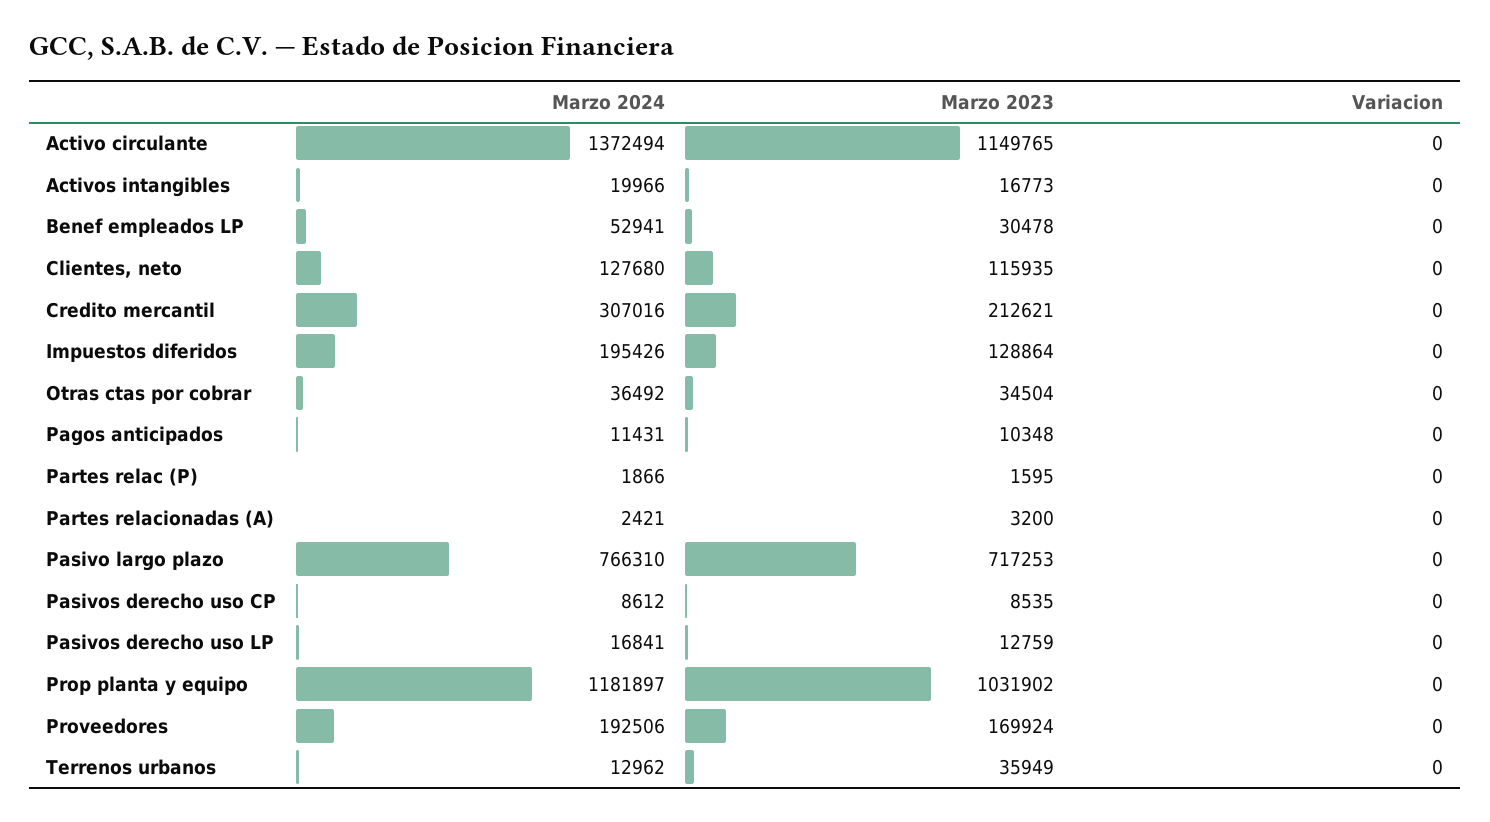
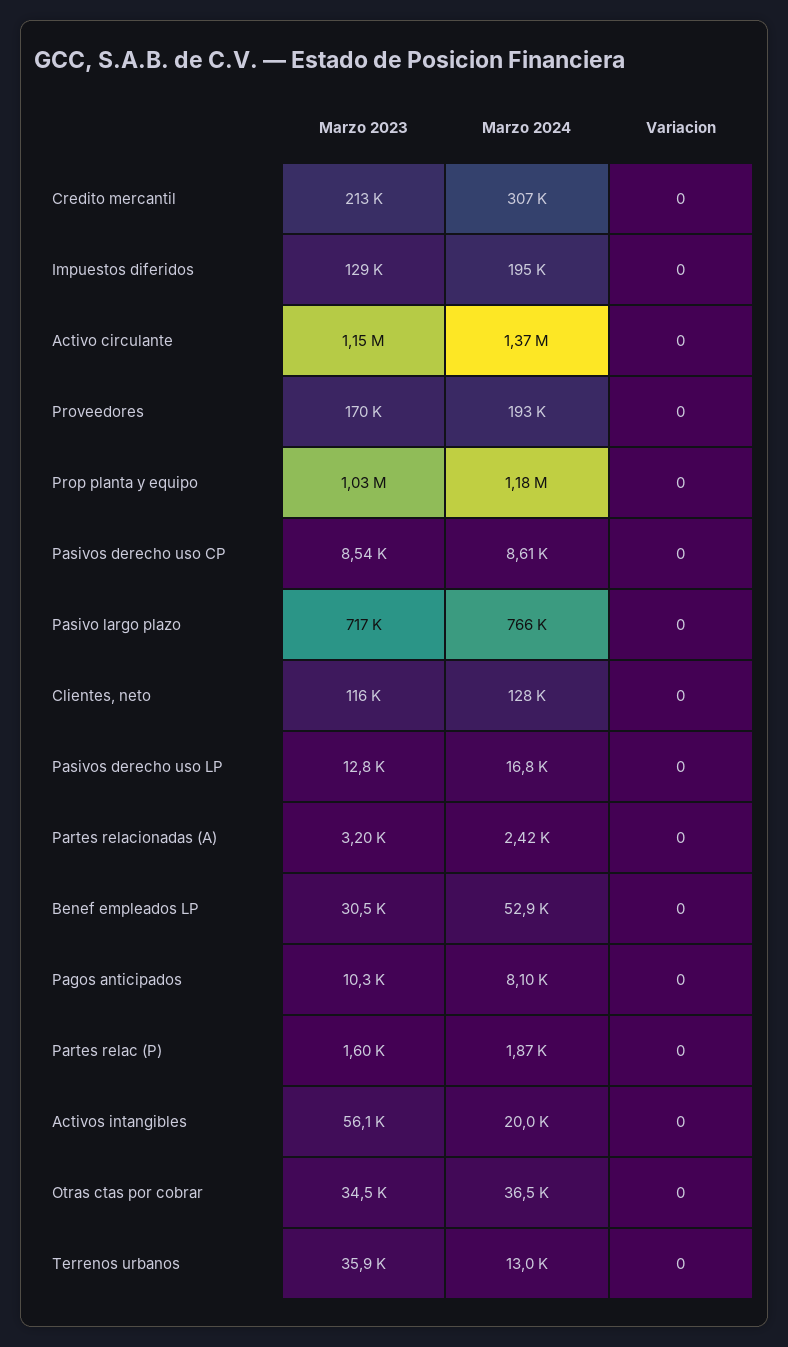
Marzo 2023, Activos intangibles: 16773 -> 56100
Marzo 2024, Pagos anticipados: 11431 -> 8100

